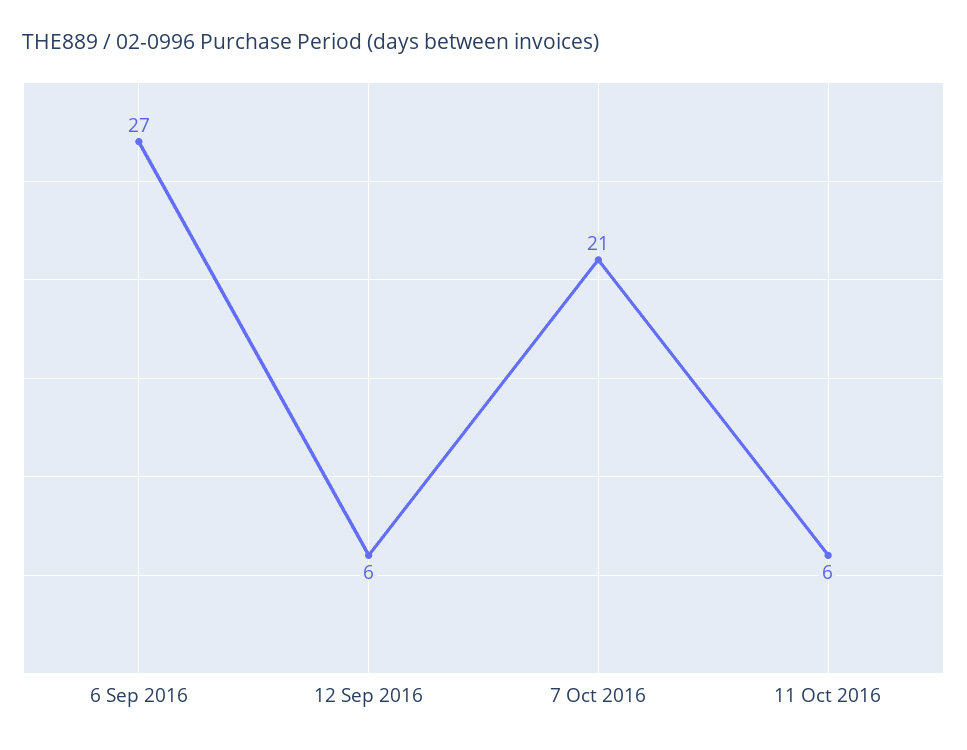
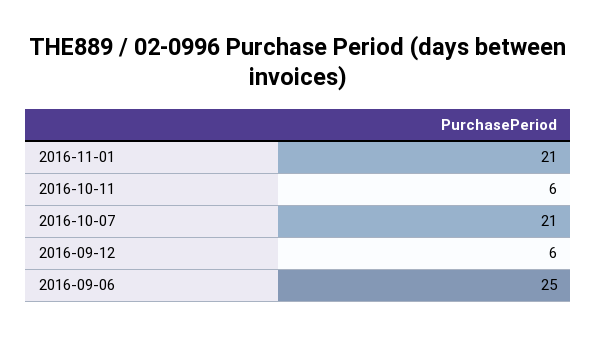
6 Sep 2016: 27 -> 25
2016-11-01: none -> 21

